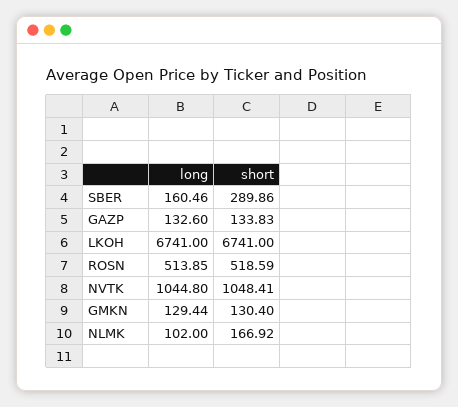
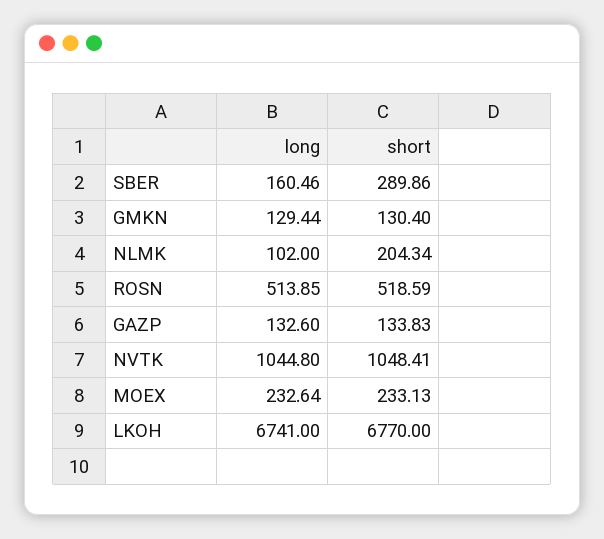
short, LKOH: 6741 -> 6770
short, NLMK: 166.92 -> 204.34
long, MOEX: none -> 232.64
short, MOEX: none -> 233.13

